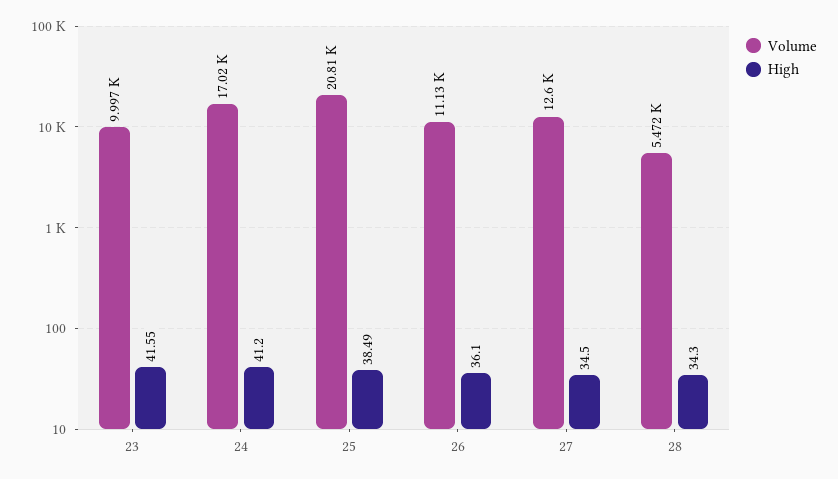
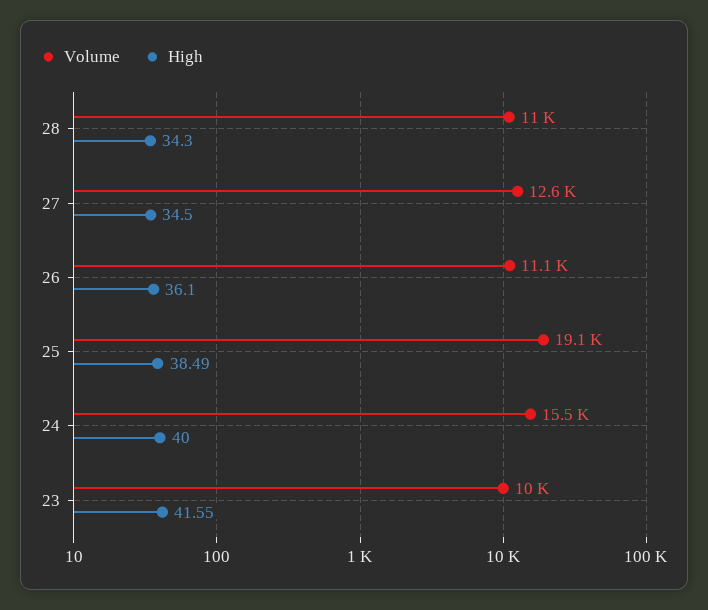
Volume, 24: 17020 -> 15500
High, 24: 41.2 -> 40
Volume, 25: 20810 -> 19100
Volume, 28: 5472 -> 11000

